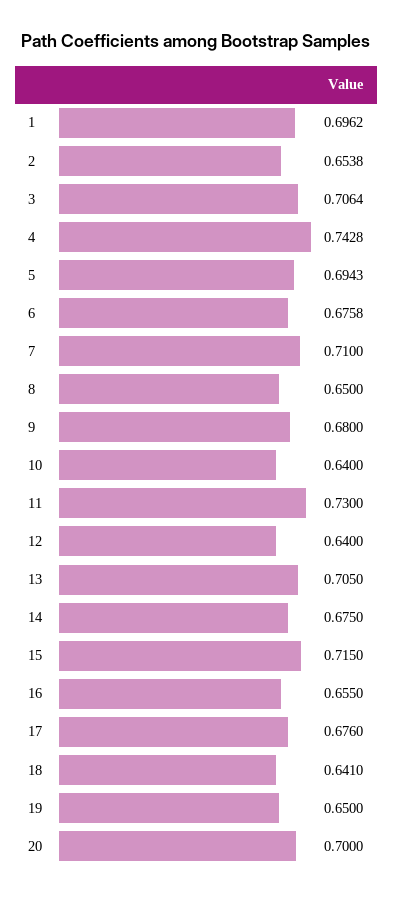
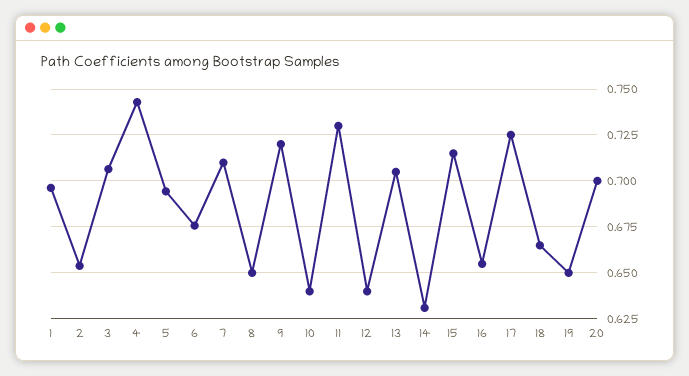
9: 0.68 -> 0.72
14: 0.675 -> 0.63
17: 0.676 -> 0.725
18: 0.641 -> 0.665

